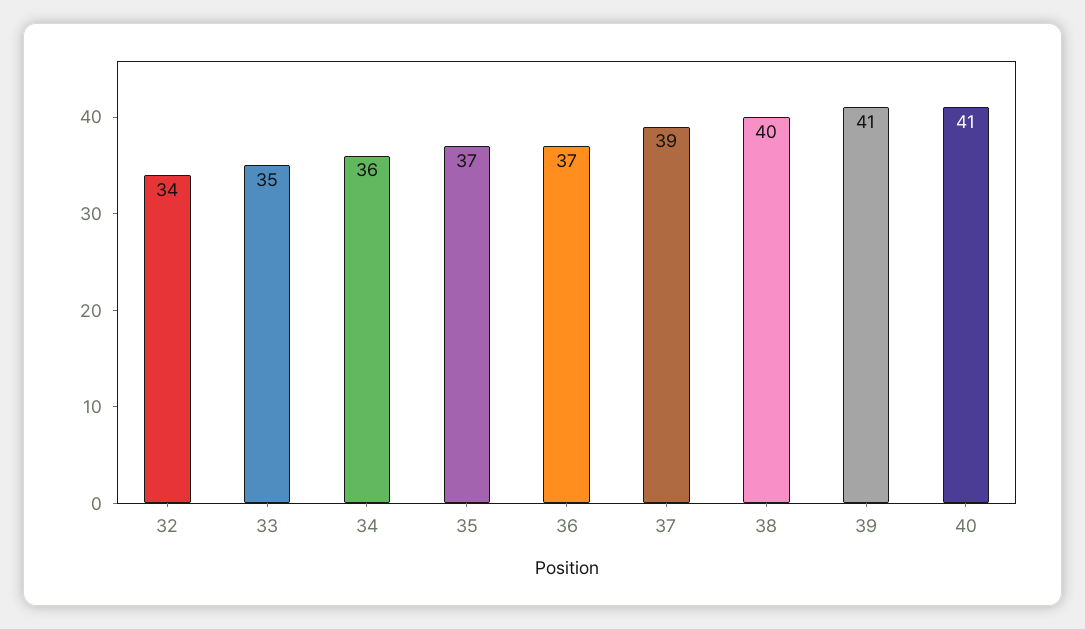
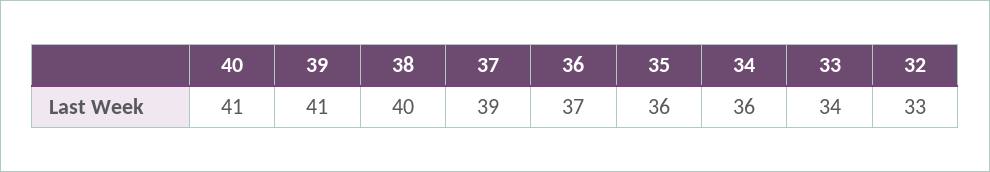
32: 34 -> 33
33: 35 -> 34
35: 37 -> 36

